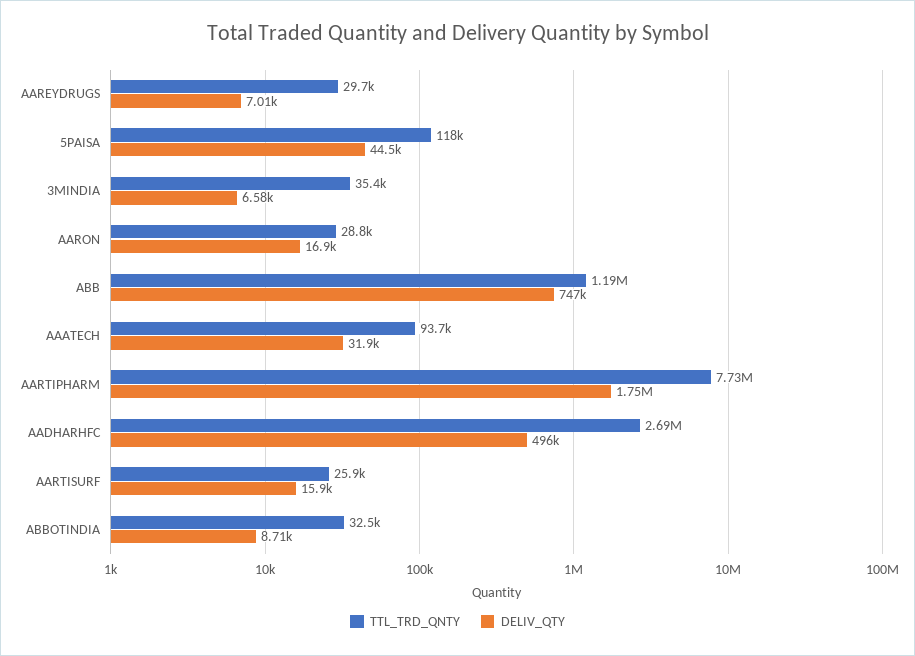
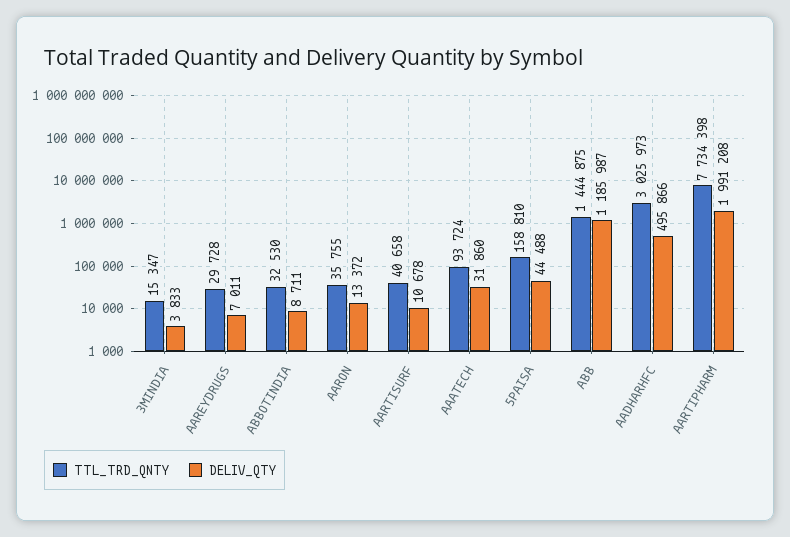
TTL_TRD_QNTY, 5PAISA: 118000 -> 158810
TTL_TRD_QNTY, 3MINDIA: 35400 -> 15347
DELIV_QTY, 3MINDIA: 6580 -> 3833
TTL_TRD_QNTY, AARON: 28800 -> 35755
DELIV_QTY, AARON: 16900 -> 13372
TTL_TRD_QNTY, ABB: 1190000 -> 1444875
DELIV_QTY, ABB: 747000 -> 1185987
DELIV_QTY, AARTIPHARM: 1750000 -> 1991208
TTL_TRD_QNTY, AADHARHFC: 2690000 -> 3025973
TTL_TRD_QNTY, AARTISURF: 25900 -> 40658
DELIV_QTY, AARTISURF: 15900 -> 10678

